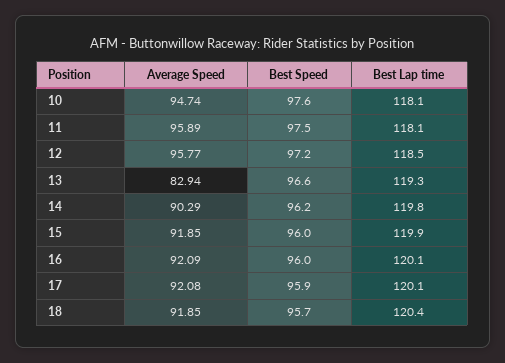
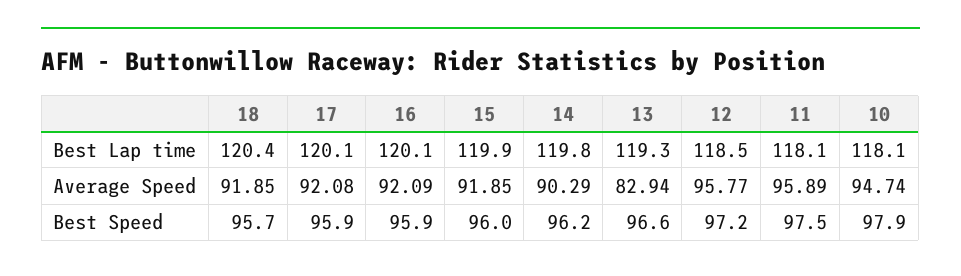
Best Speed, 10: 97.6 -> 97.9
Best Speed, 16: 96 -> 95.9

